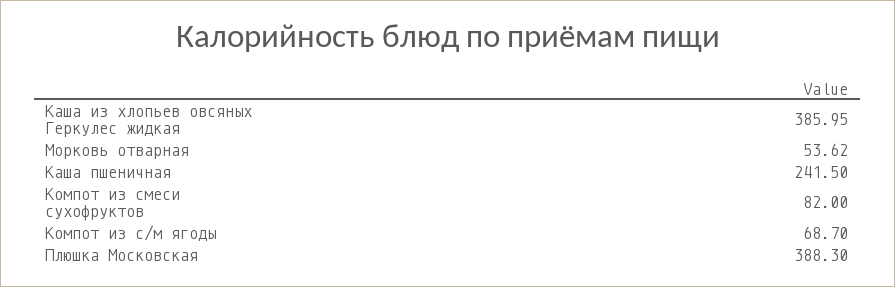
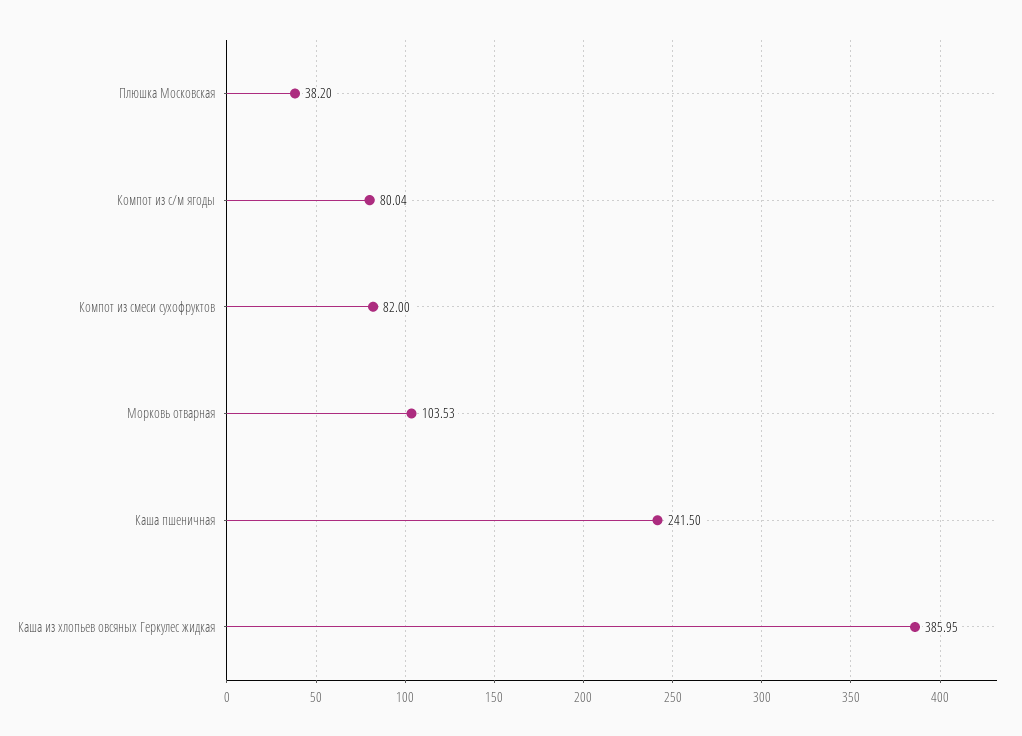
Морковь отварная: 53.62 -> 103.53
Компот из с/м ягоды: 68.7 -> 80.04
Плюшка Московская: 388.3 -> 38.2

